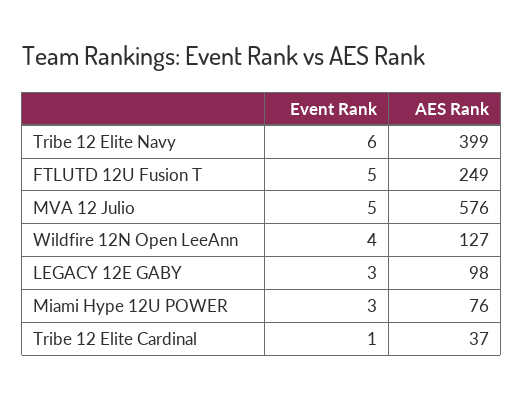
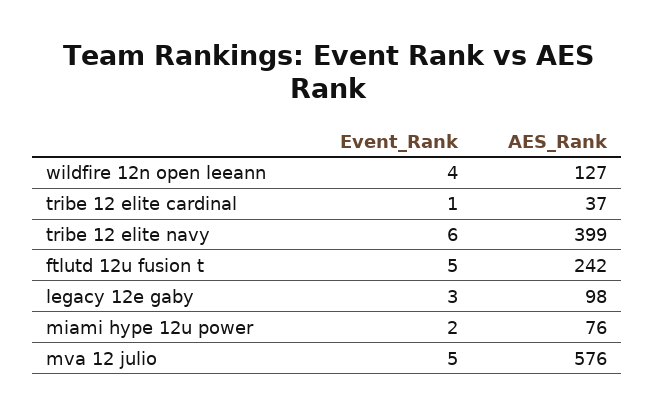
AES Rank, FTLUTD 12U Fusion T: 249 -> 242
Event Rank, Miami Hype 12U POWER: 3 -> 2

